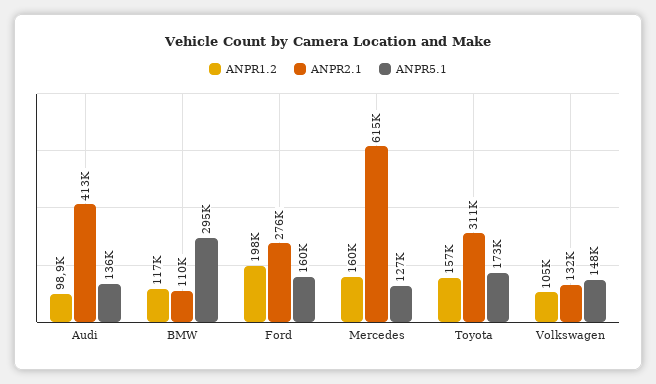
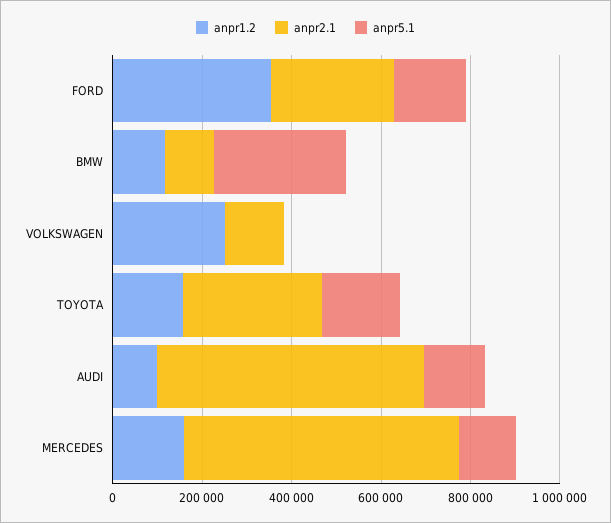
ANPR2.1, Audi: 413000 -> 600000
ANPR1.2, Ford: 198000 -> 350000
ANPR1.2, Volkswagen: 105000 -> 250000
ANPR5.1, Volkswagen: 148000 -> 0

